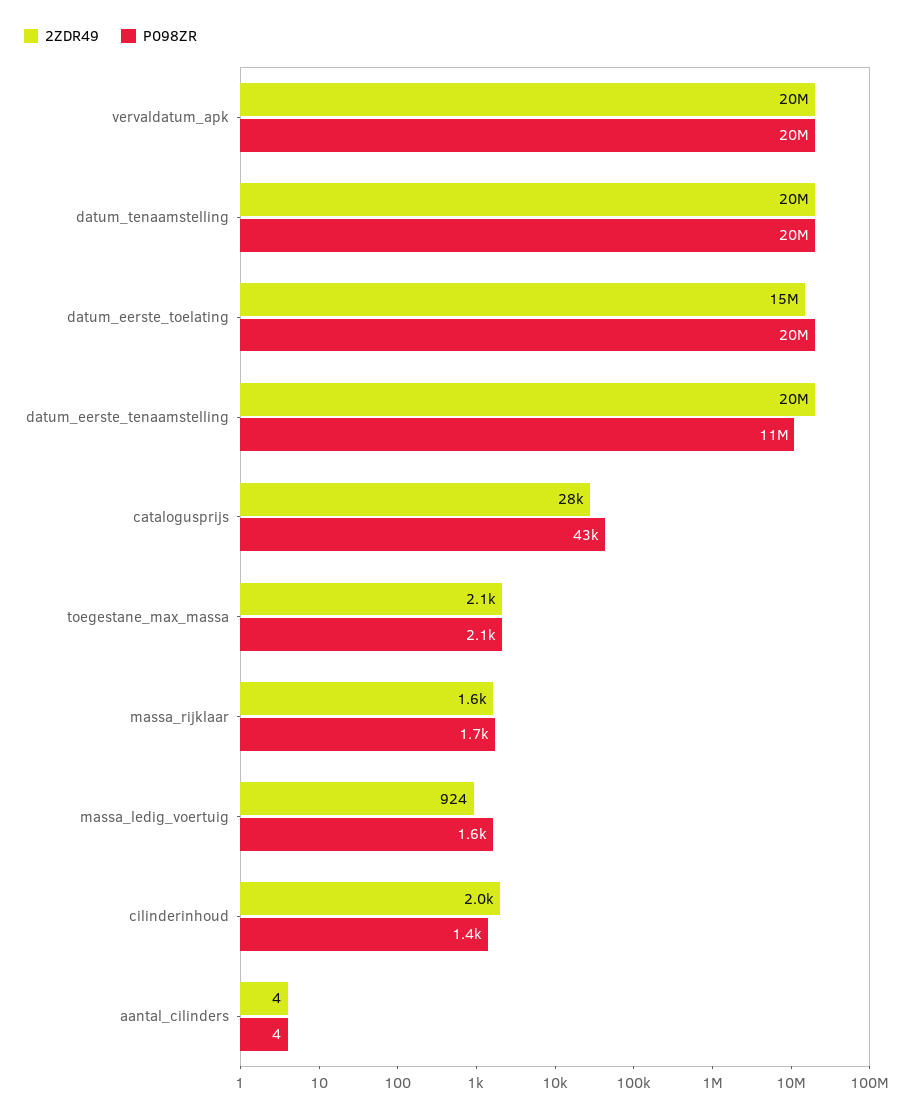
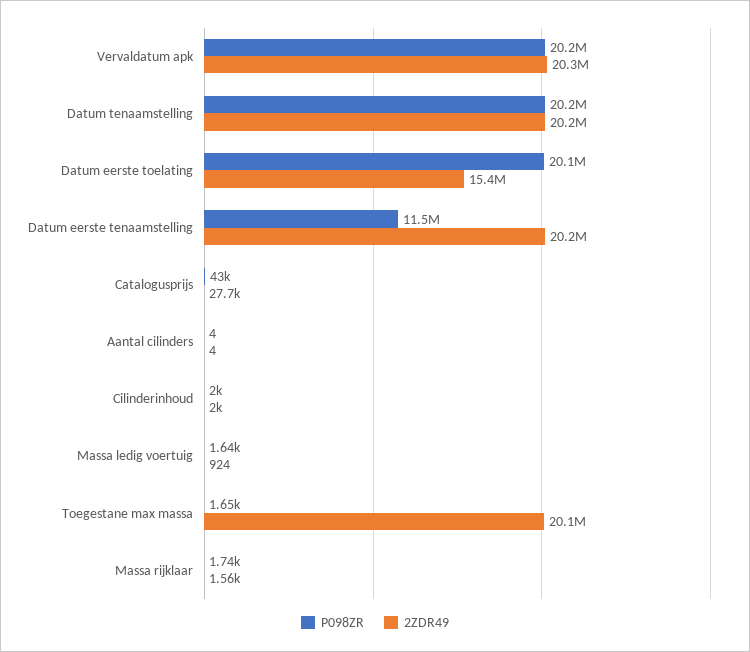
2ZDR49, toegestane_max_massa: 2100 -> 20100000
P098ZR, toegestane_max_massa: 2100 -> 1650
P098ZR, cilinderinhoud: 1400 -> 2000

